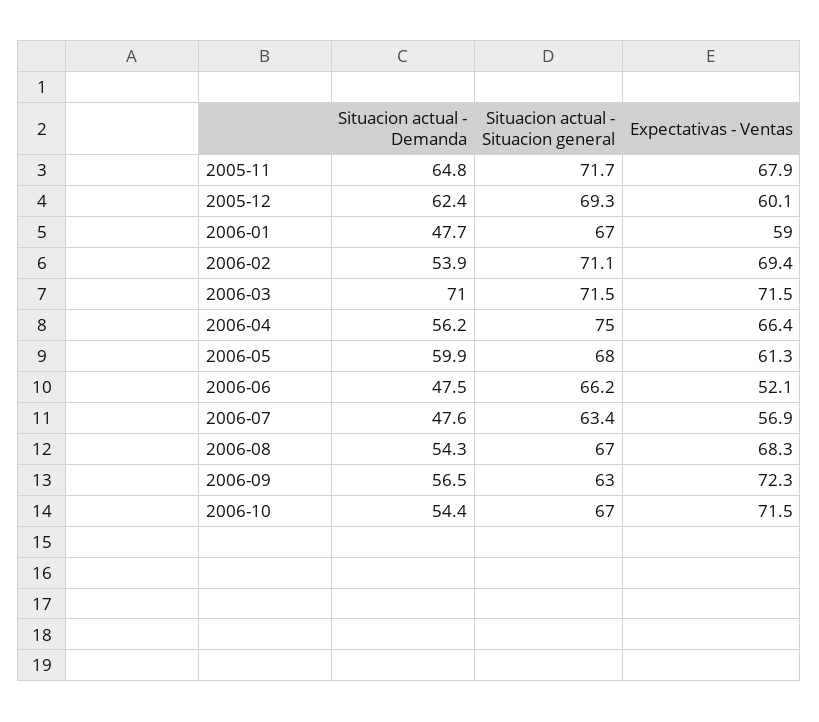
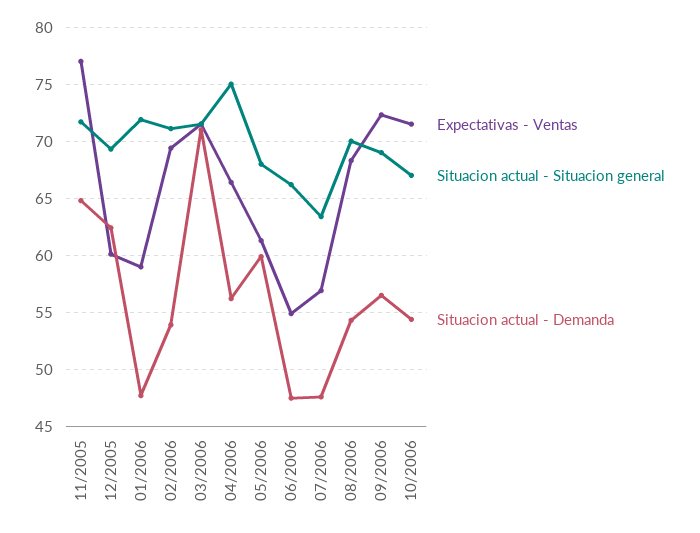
Expectativas - Ventas, 2005-11: 67.9 -> 77
Situacion actual - Situacion general, 2006-01: 67 -> 72
Expectativas - Ventas, 2006-06: 52.1 -> 55
Situacion actual - Situacion general, 2006-08: 67 -> 70
Situacion actual - Situacion general, 2006-09: 63 -> 69

